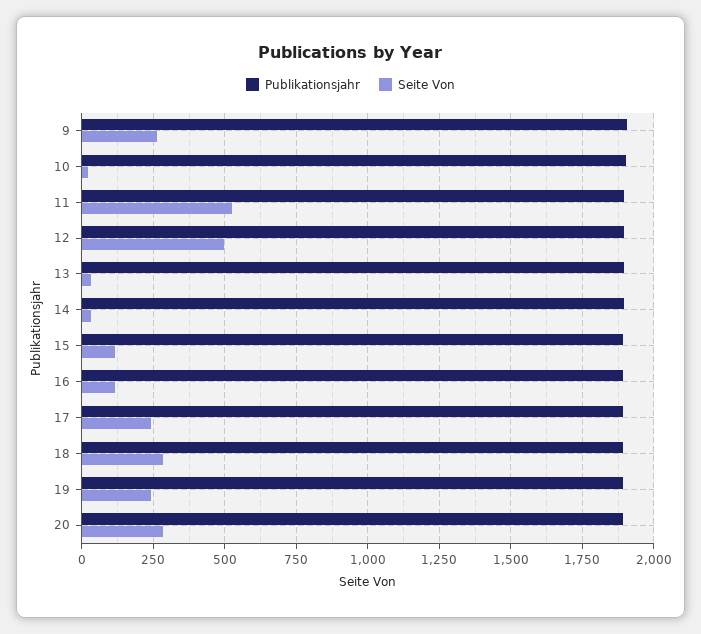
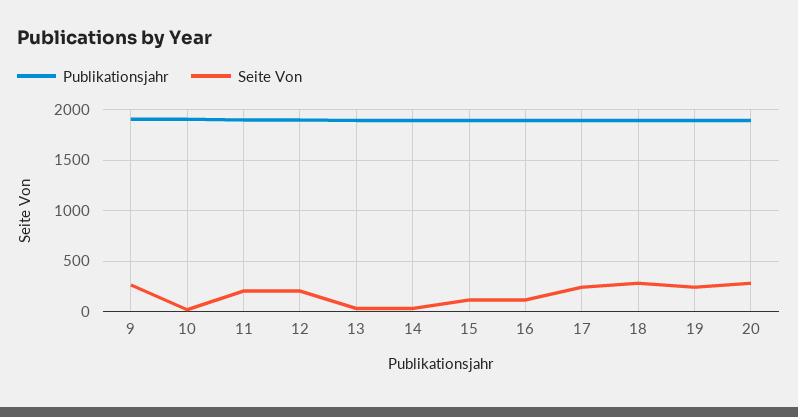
Seite Von, 11: 525 -> 200
Seite Von, 12: 500 -> 200

